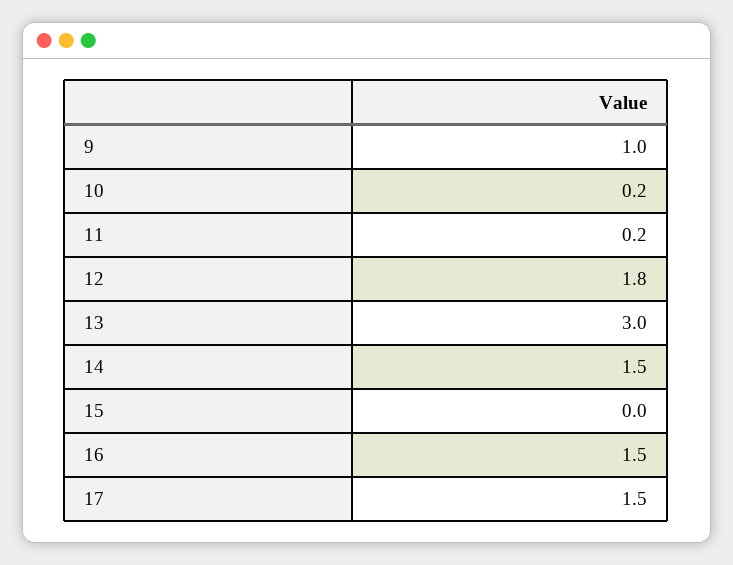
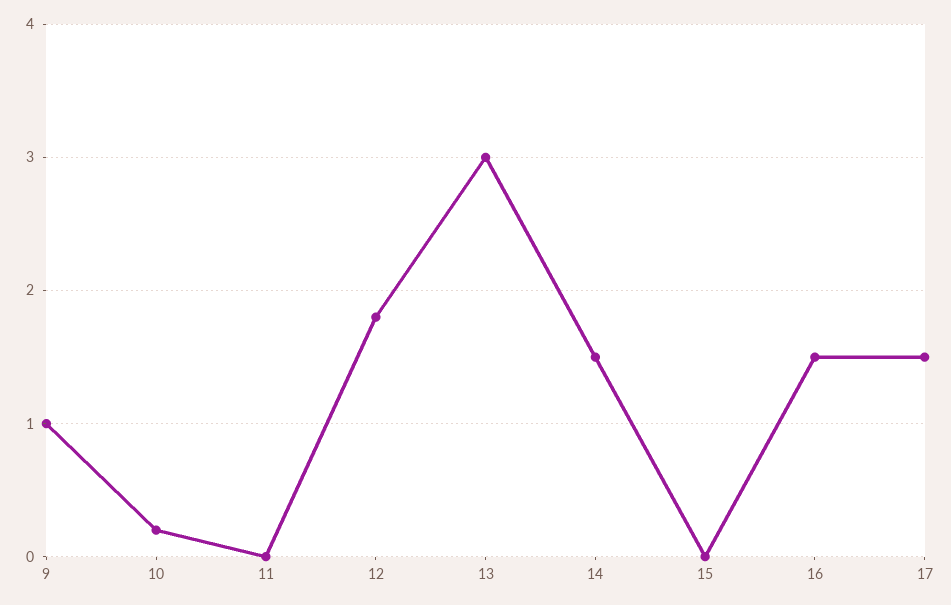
11: 0.2 -> 0

